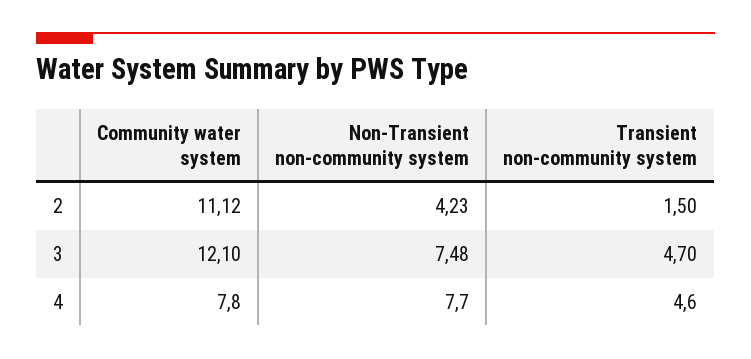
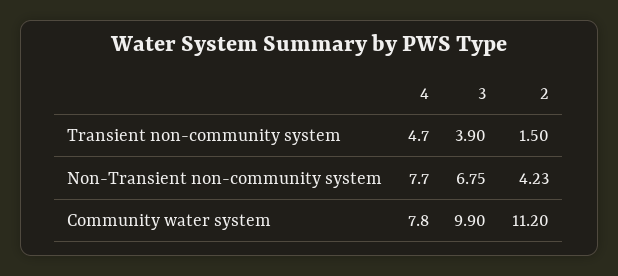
Community water system, 2: 11.12 -> 11.2
Community water system, 3: 12.1 -> 9.9
Non-Transient non-community system, 3: 7.48 -> 6.75
Transient non-community system, 3: 4.7 -> 3.9
Transient non-community system, 4: 4.6 -> 4.7

